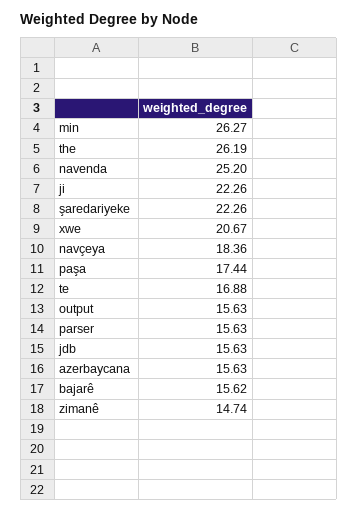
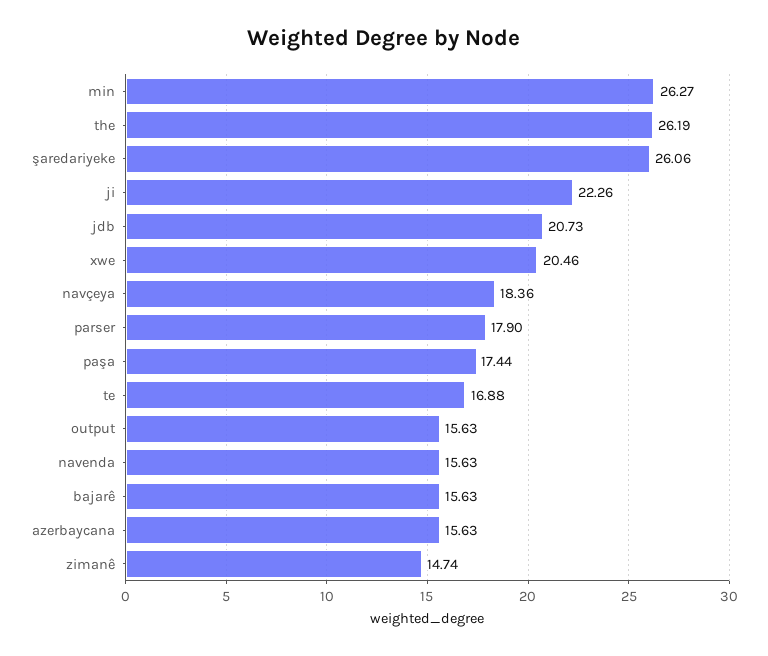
navenda: 25.2 -> 15.63
şaredariyeke: 22.26 -> 26.06
xwe: 20.67 -> 20.46
parser: 15.63 -> 17.9
jdb: 15.63 -> 20.73
bajarê: 15.62 -> 15.63

